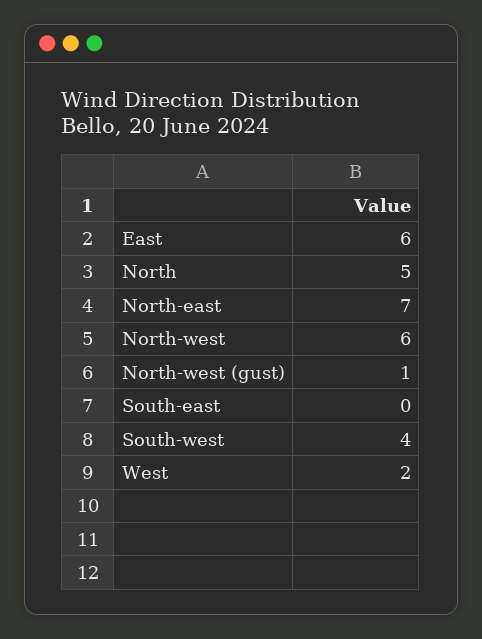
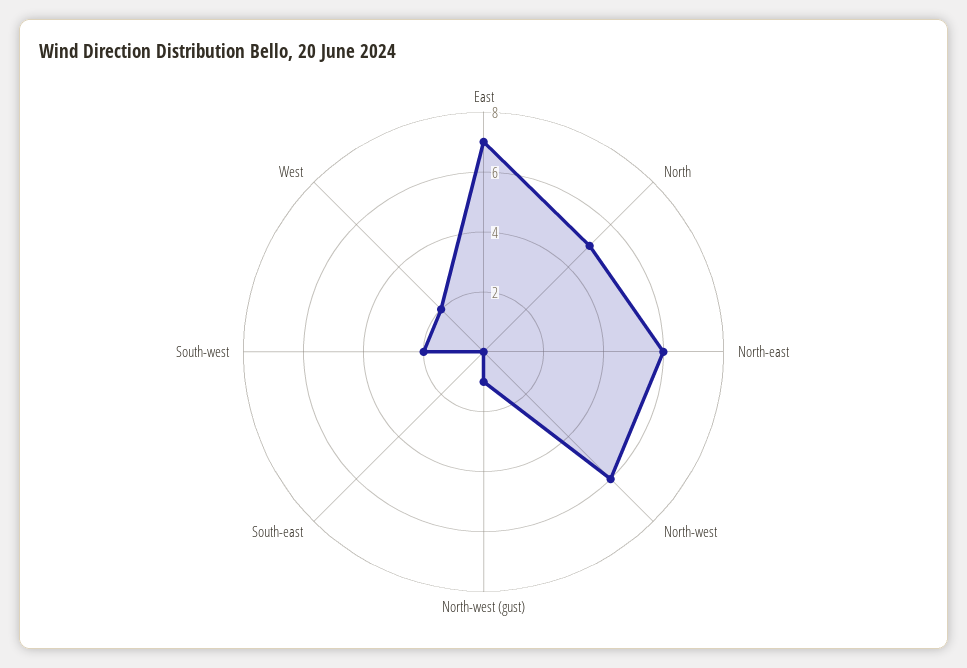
East: 6 -> 7
North-east: 7 -> 6
South-west: 4 -> 2

